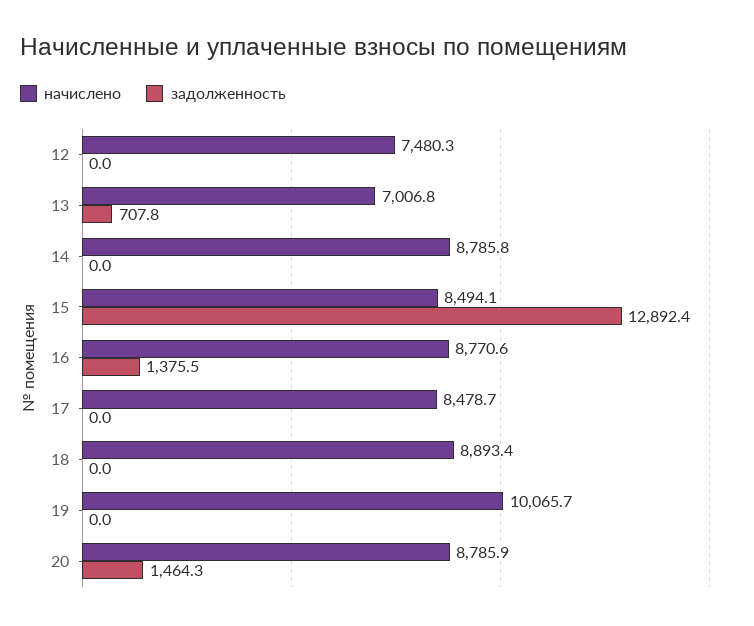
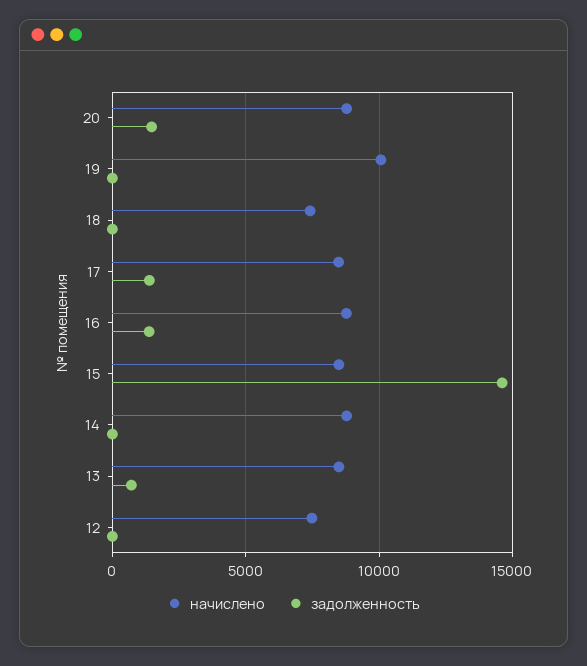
начислено, 13: 7006.8 -> 8500
задолженность, 15: 12892.4 -> 14500
задолженность, 17: 0 -> 1500
начислено, 18: 8893.4 -> 7500

